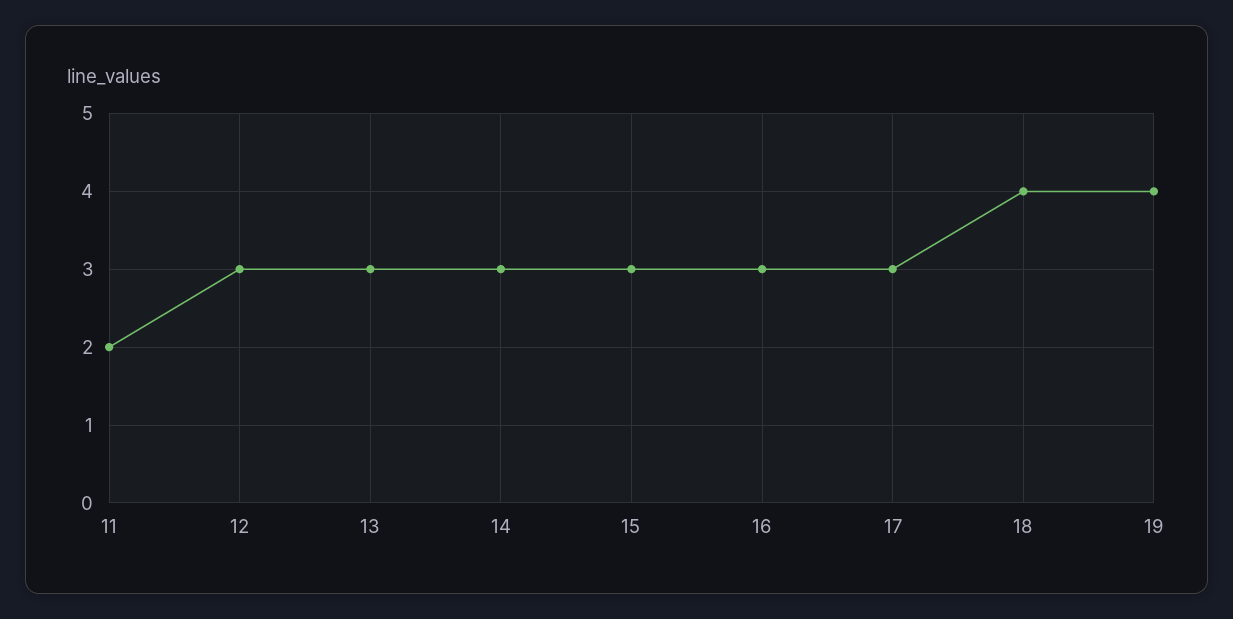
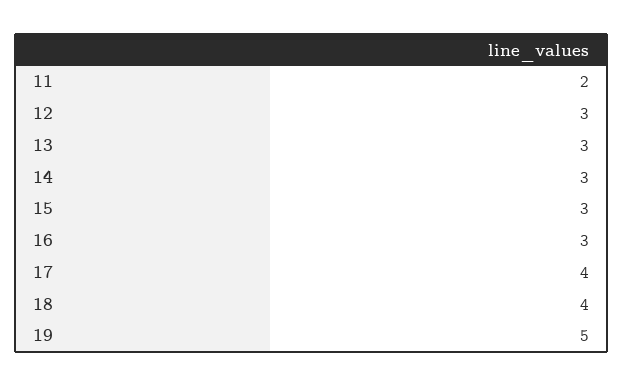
17: 3 -> 4
19: 4 -> 5

